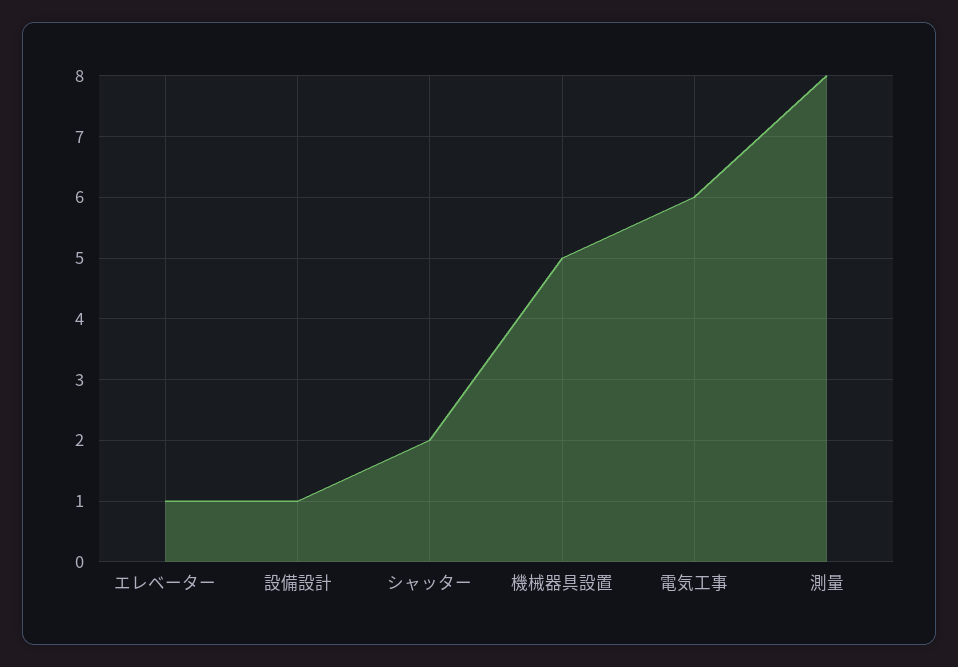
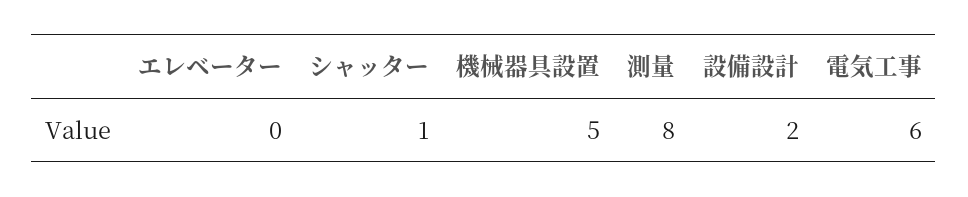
エレベーター: 1 -> 0
設備設計: 1 -> 2
シャッター: 2 -> 1

